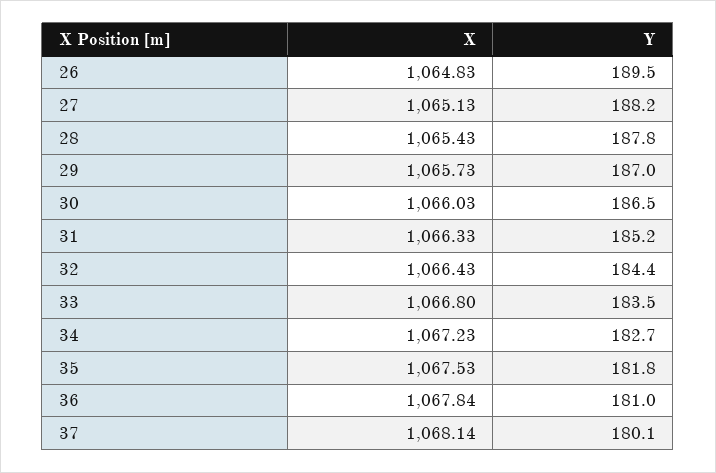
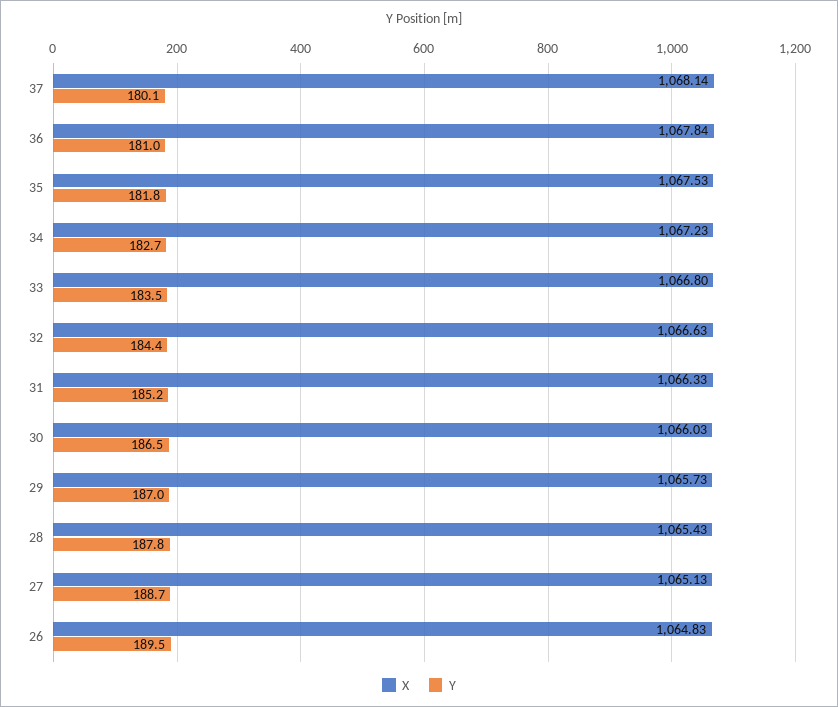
Y, 27: 188.2 -> 188.7
X, 32: 1066.43 -> 1066.63

